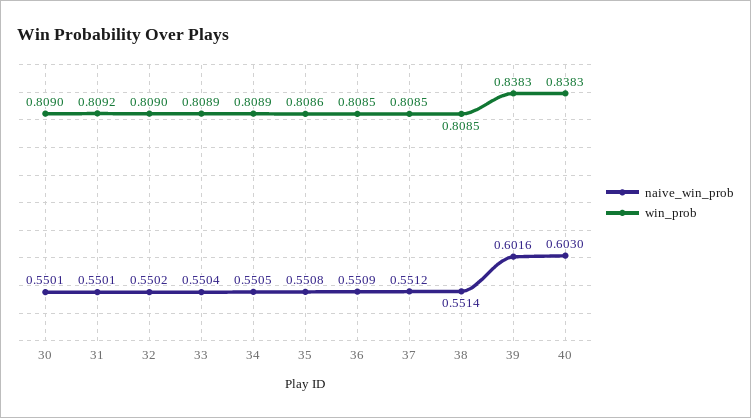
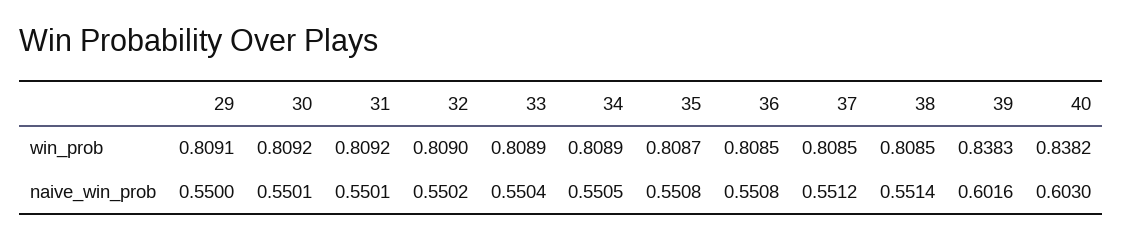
win_prob, 30: 0.809 -> 0.8092
win_prob, 35: 0.8086 -> 0.8087
naive_win_prob, 36: 0.5509 -> 0.5508
win_prob, 40: 0.8383 -> 0.8382
win_prob, 29: none -> 0.8091
naive_win_prob, 29: none -> 0.55

